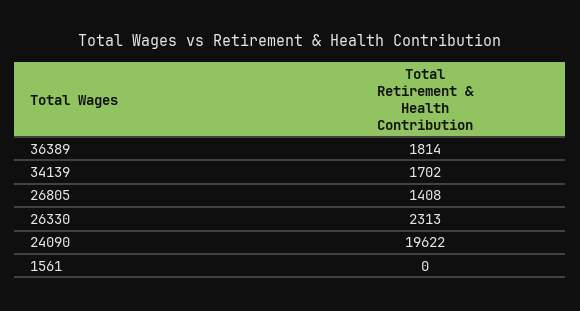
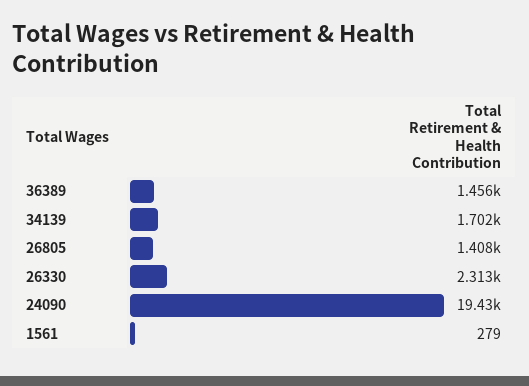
36389: 1814 -> 1456
24090: 19622 -> 19430
1561: 0 -> 279

